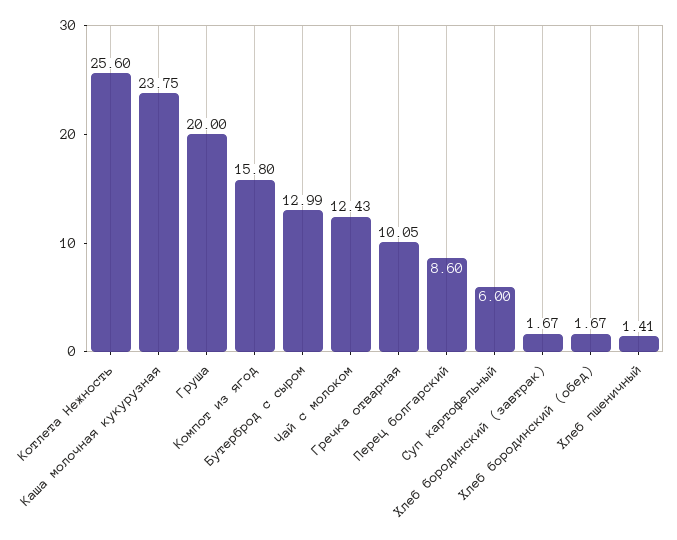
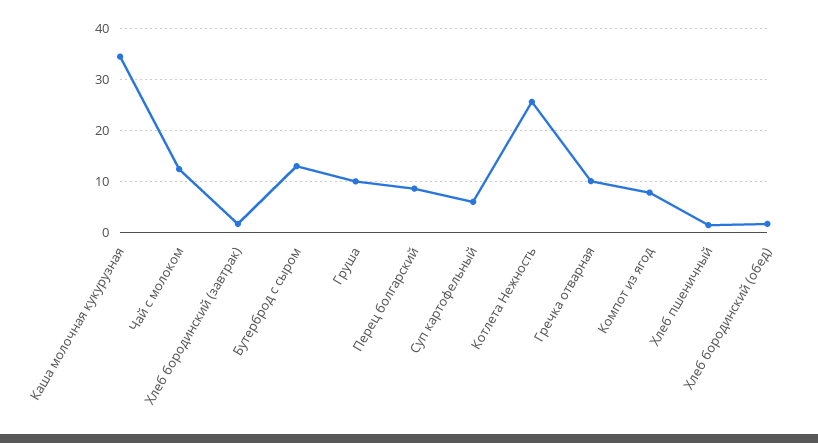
Каша молочная кукурузная: 23.75 -> 34
Груша: 20 -> 10
Компот из ягод: 15.8 -> 8

